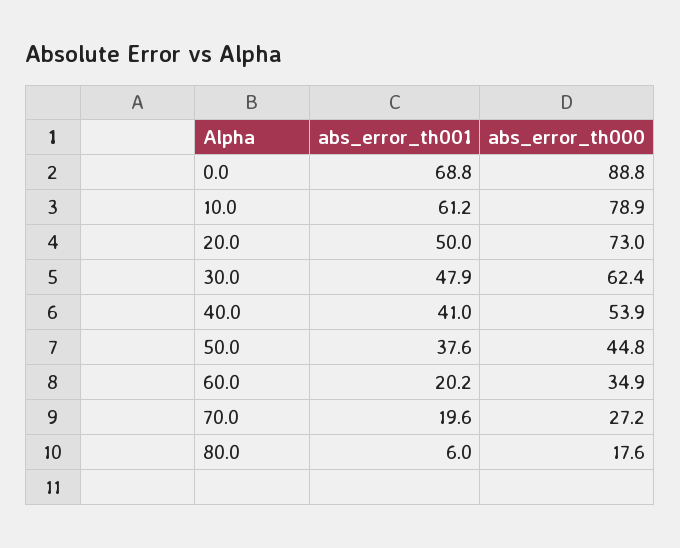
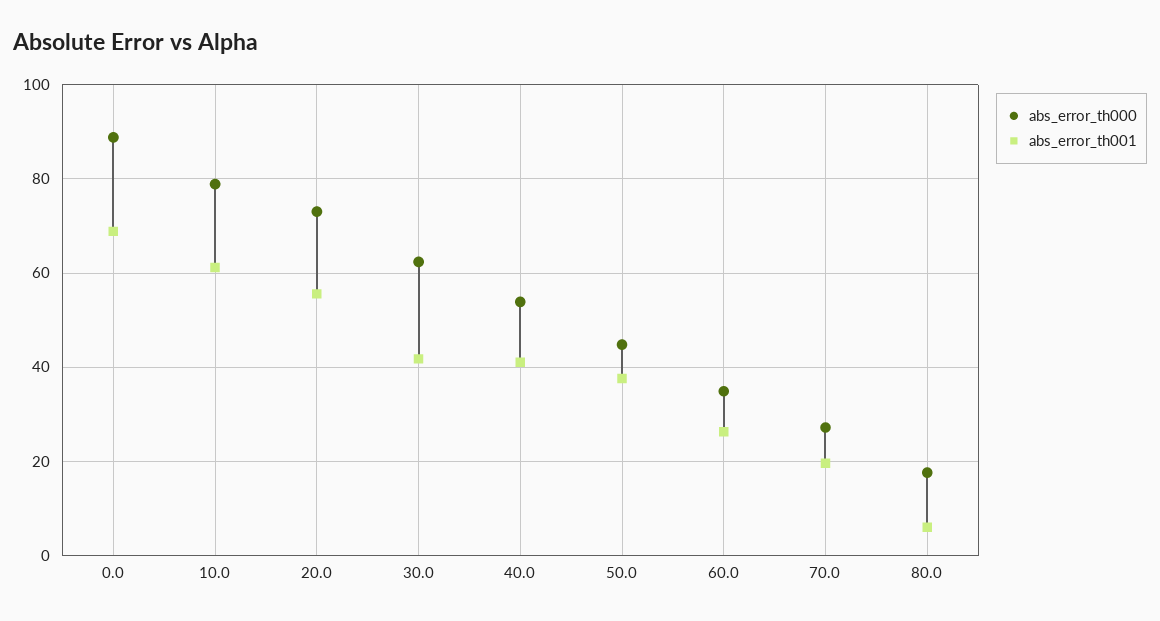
abs_error_th001, 20.0: 50 -> 56
abs_error_th001, 30.0: 47.9 -> 42
abs_error_th001, 60.0: 20.2 -> 26

